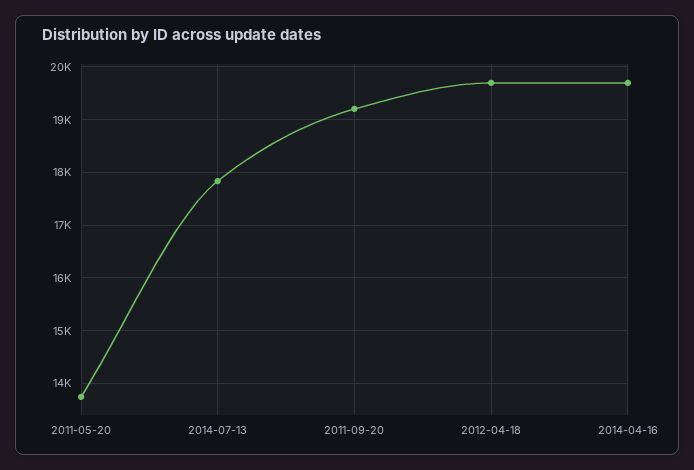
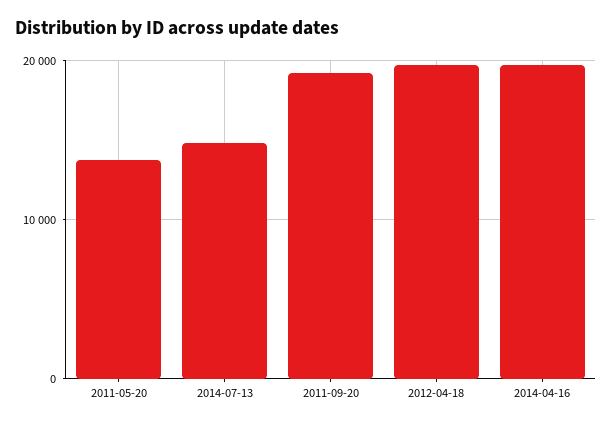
2014-07-13: 17800 -> 15000

